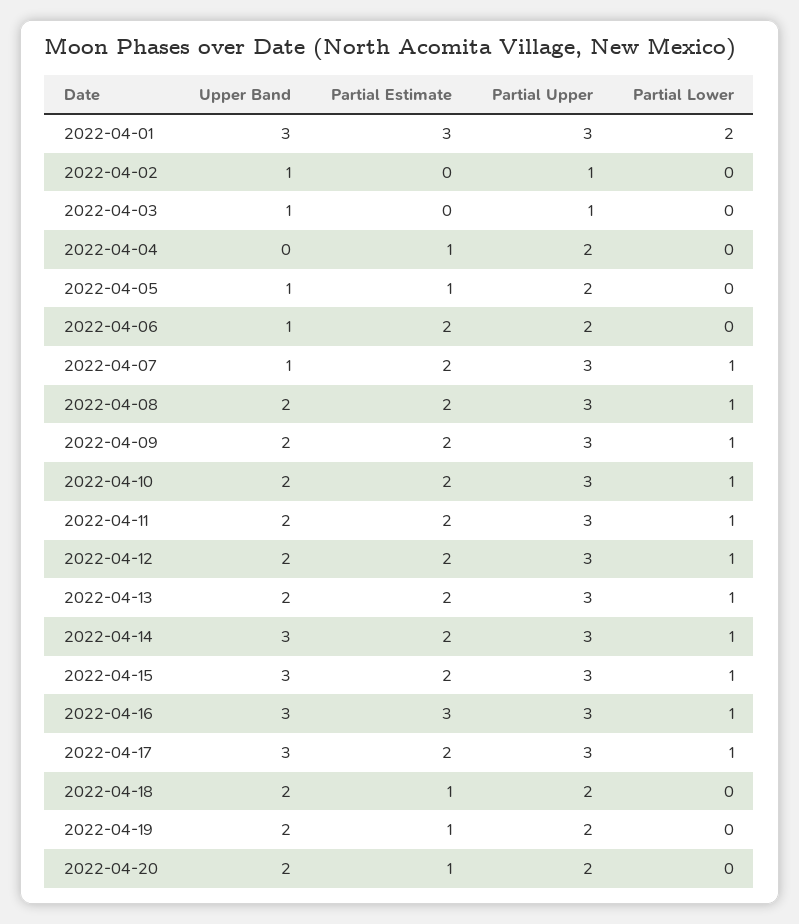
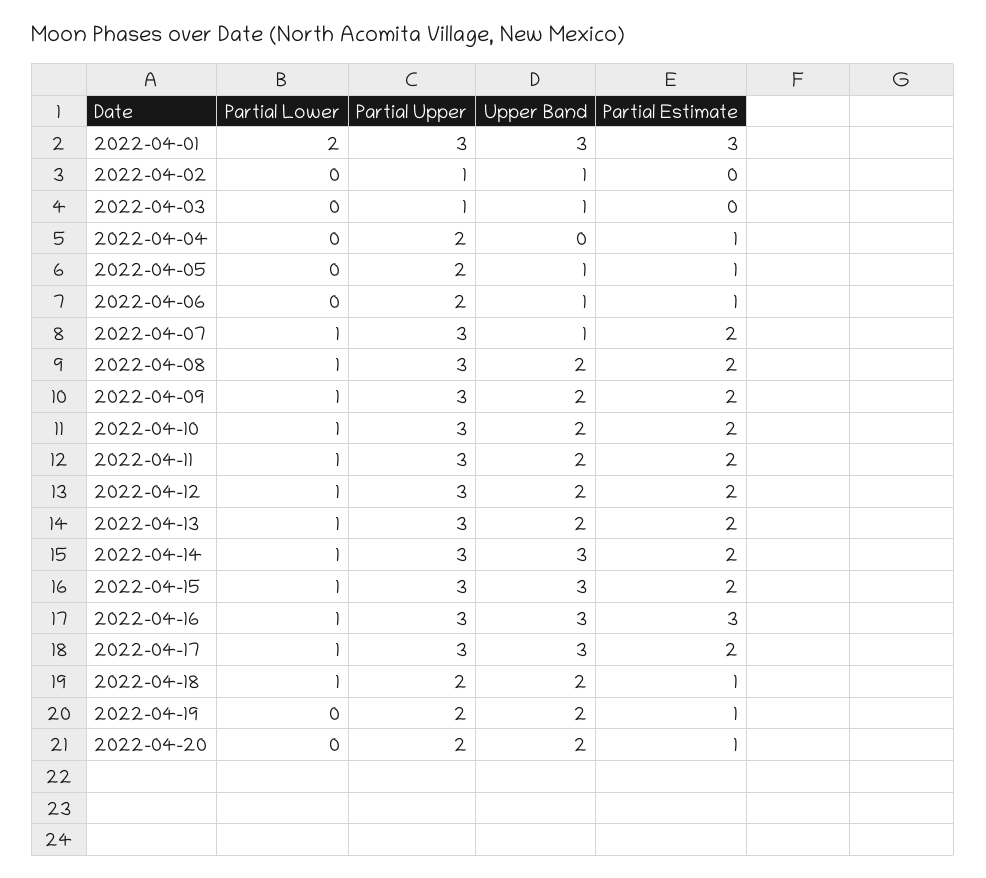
Partial Estimate, 2022-04-06: 2 -> 1
Partial Lower, 2022-04-18: 0 -> 1

